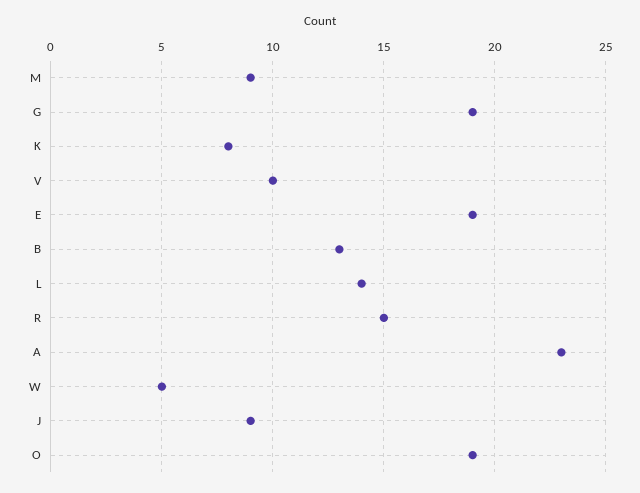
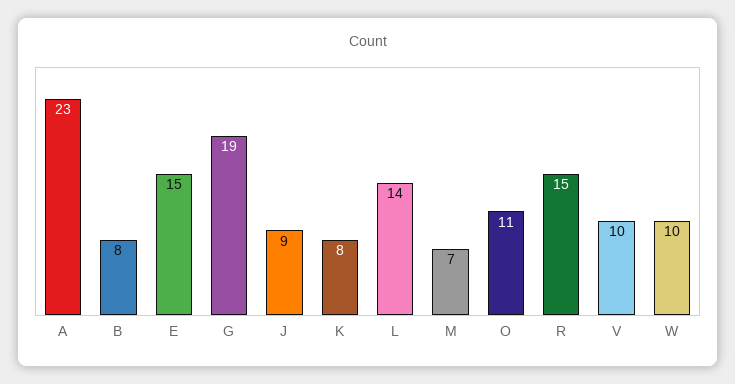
M: 9 -> 7
E: 19 -> 15
B: 13 -> 8
W: 5 -> 10
O: 19 -> 11

